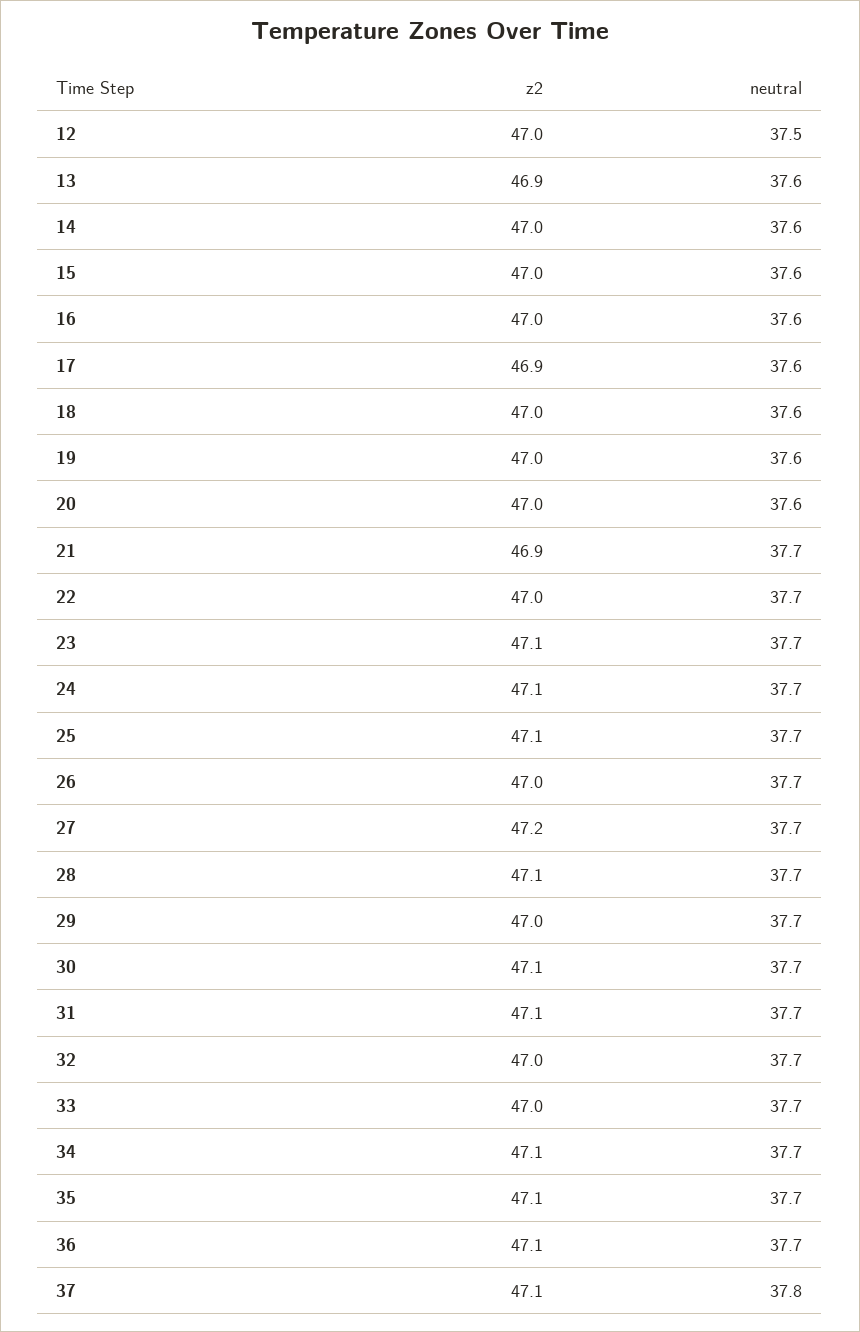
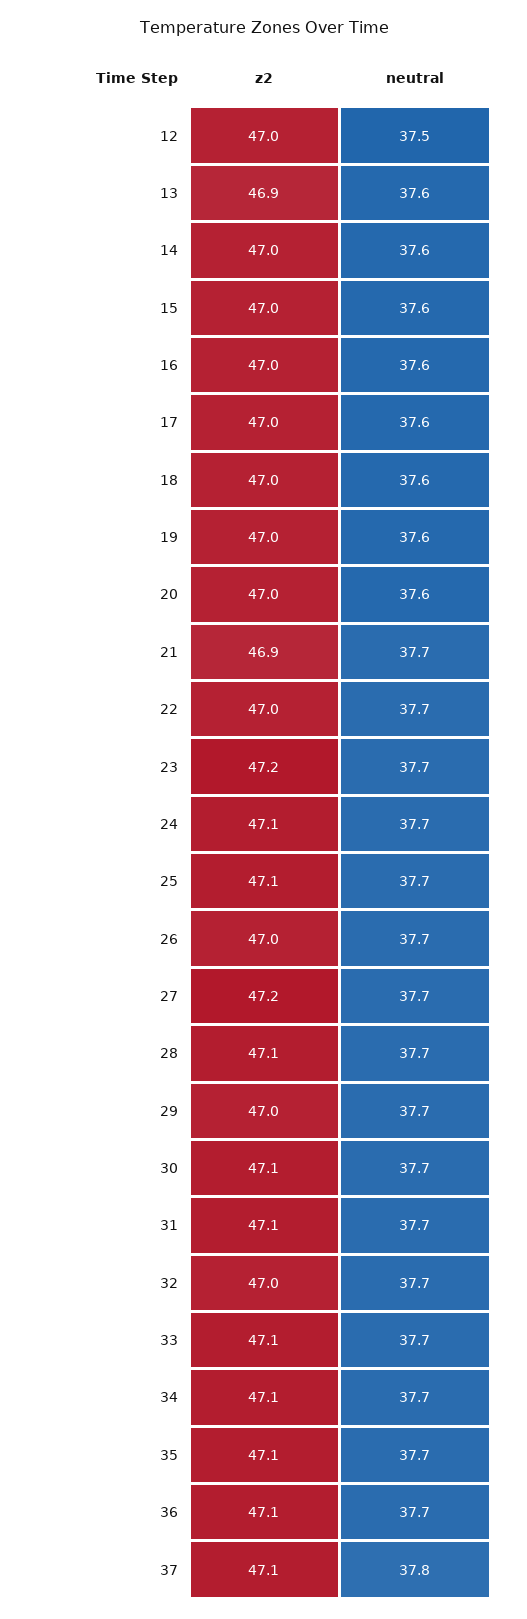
z2, 17: 46.9 -> 47
z2, 23: 47.1 -> 47.2
z2, 33: 47 -> 47.1

